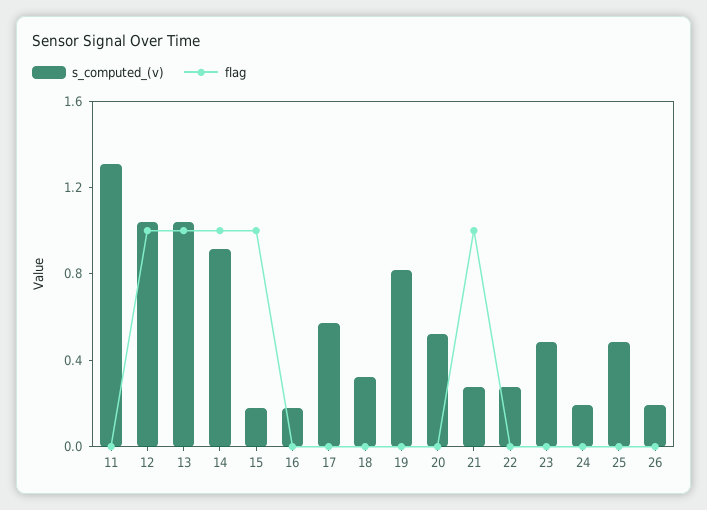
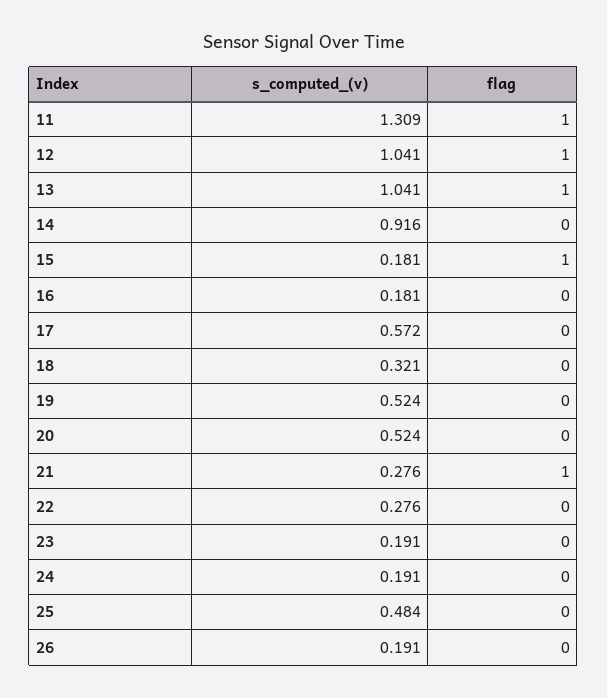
flag, 11: 0 -> 1
flag, 14: 1 -> 0
s_computed_(v), 19: 0.8 -> 0.524
s_computed_(v), 23: 0.5 -> 0.191

